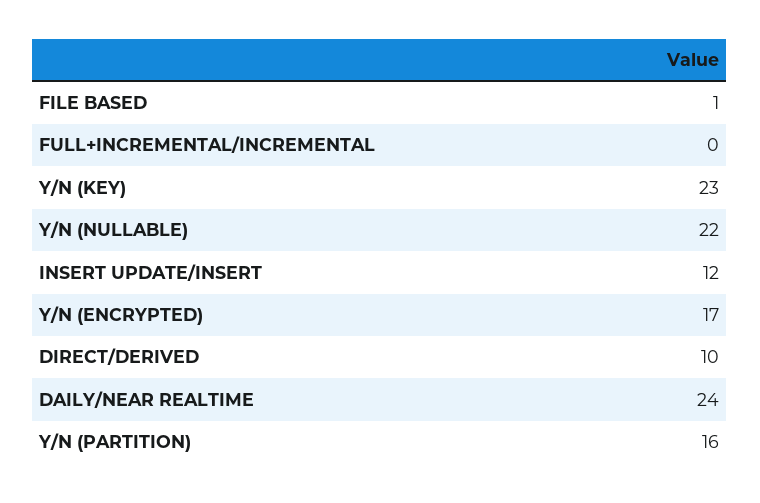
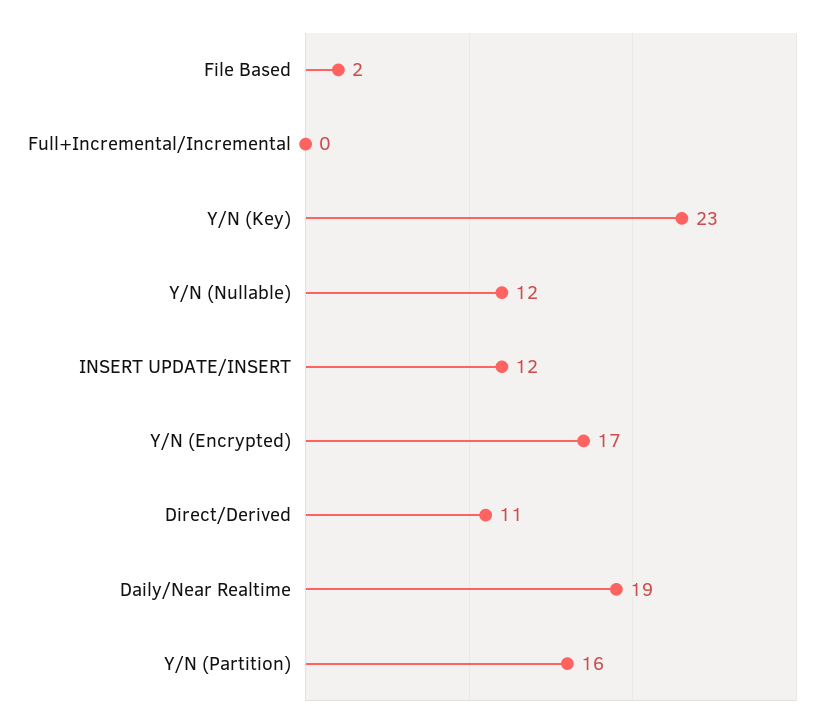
FILE BASED: 1 -> 2
Y/N (NULLABLE): 22 -> 12
DIRECT/DERIVED: 10 -> 11
DAILY/NEAR REALTIME: 24 -> 19

